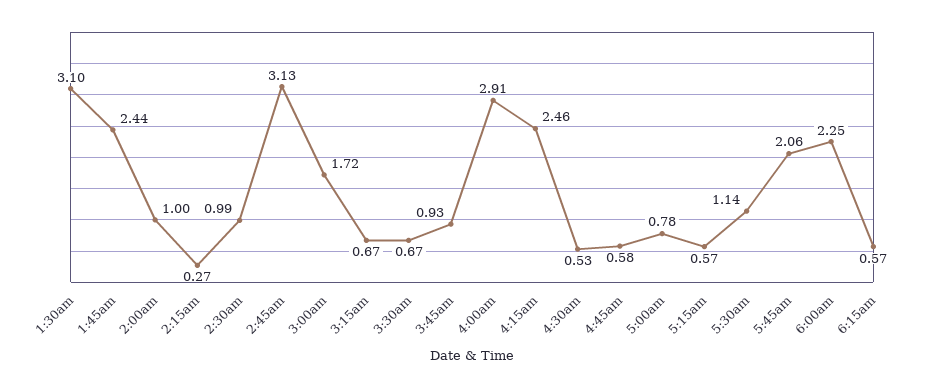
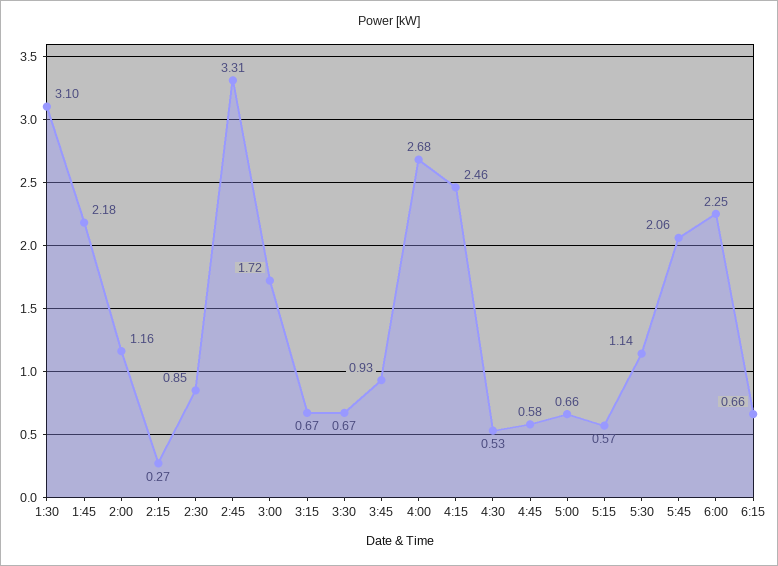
1:45am: 2.44 -> 2.18
2:00am: 1 -> 1.16
2:30am: 0.99 -> 0.85
2:45am: 3.13 -> 3.31
4:00am: 2.91 -> 2.68
5:00am: 0.78 -> 0.66
6:15am: 0.57 -> 0.66

